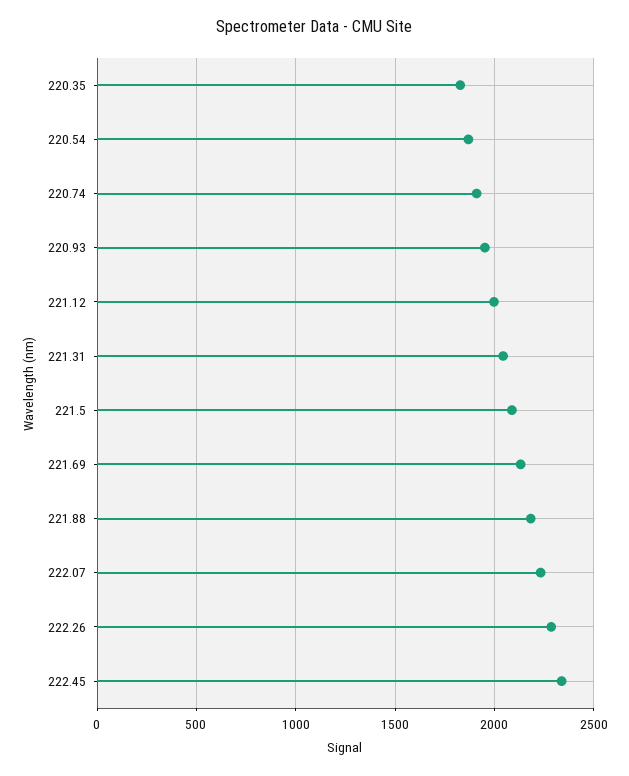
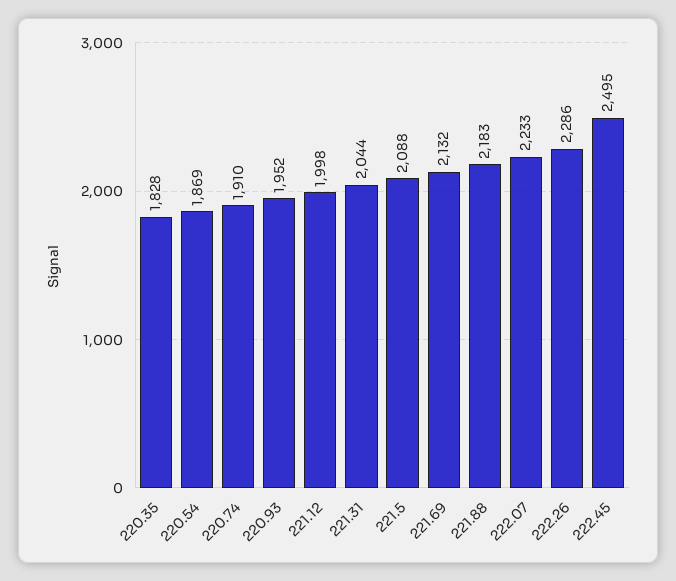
222.45: 2350 -> 2495

